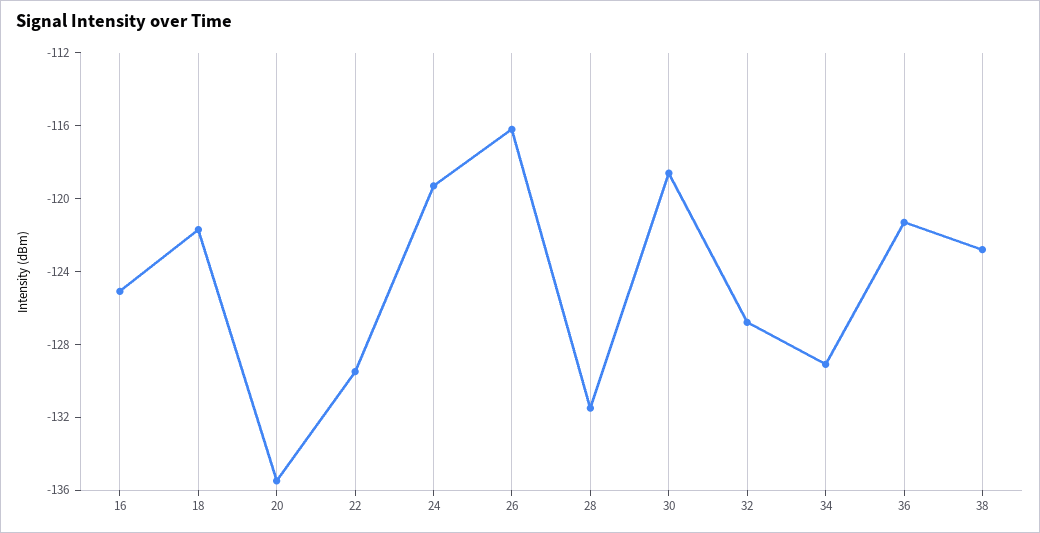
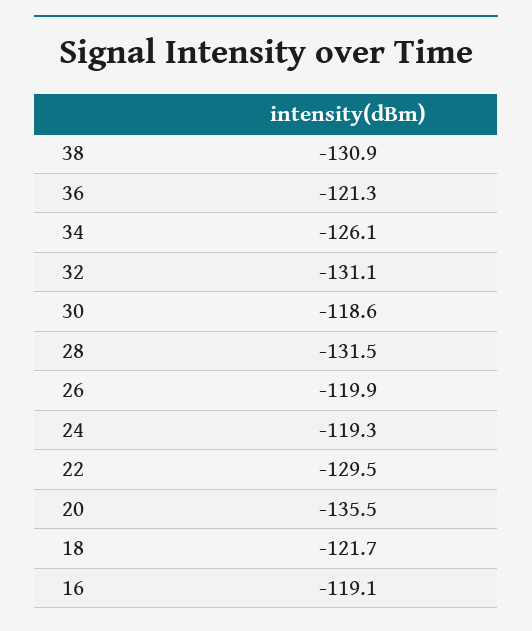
16: -125 -> -119.1
26: -116 -> -119.9
32: -127 -> -131.1
34: -129 -> -126.1
38: -123 -> -130.9

